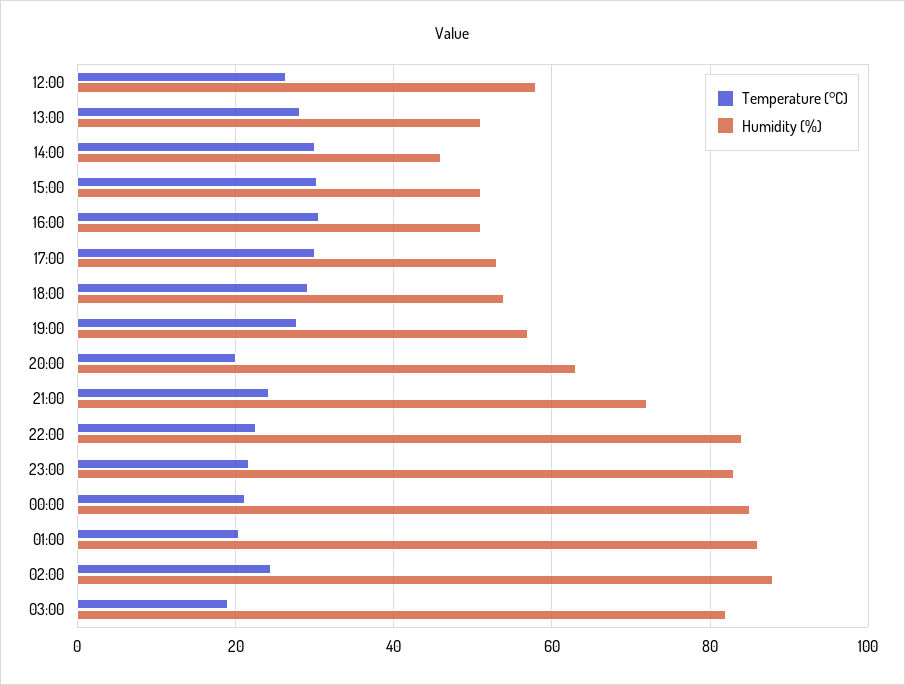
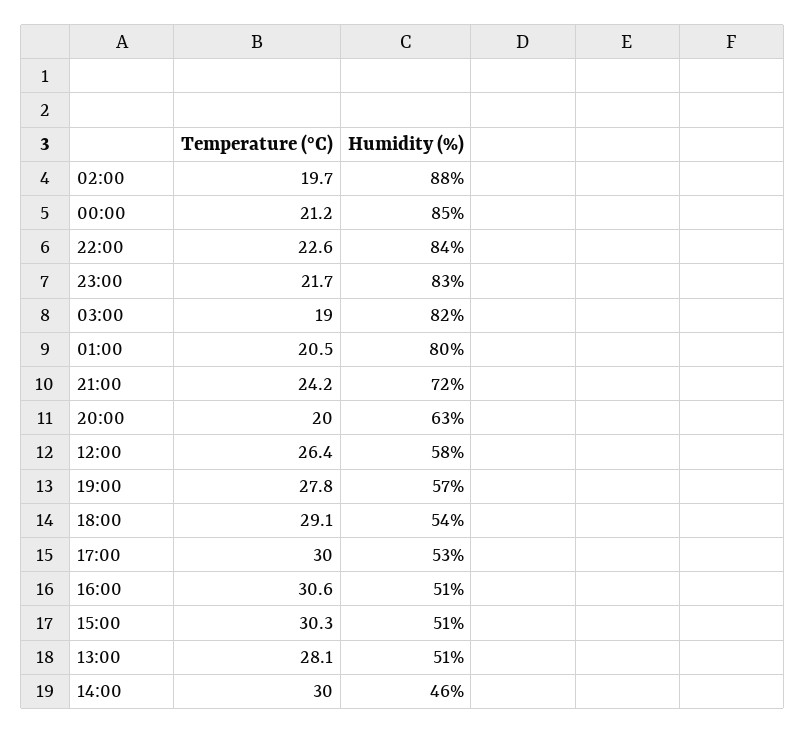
Humidity (%), 01:00: 86 -> 80
Temperature (°C), 02:00: 24 -> 19.7

